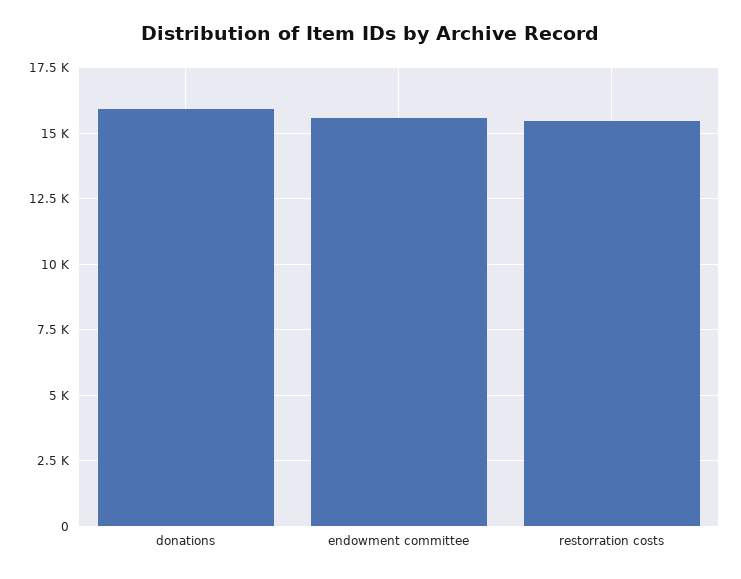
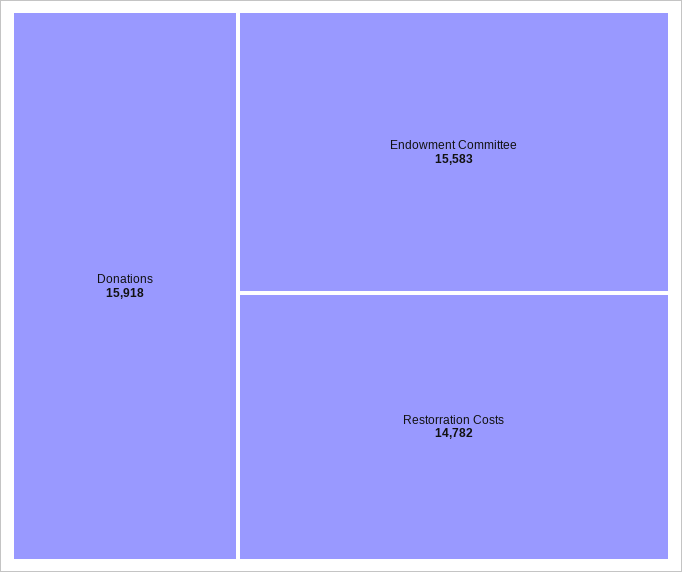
restorration costs: 15500 -> 14782

